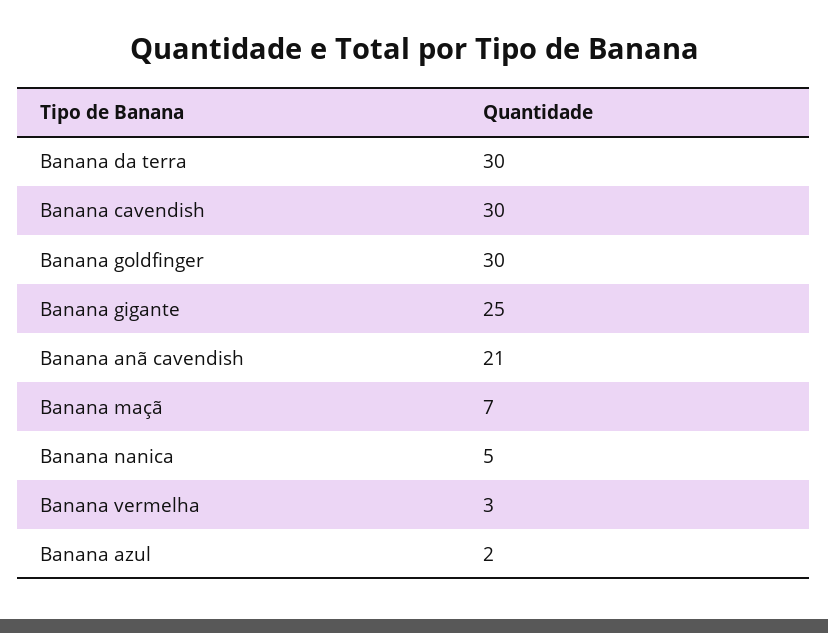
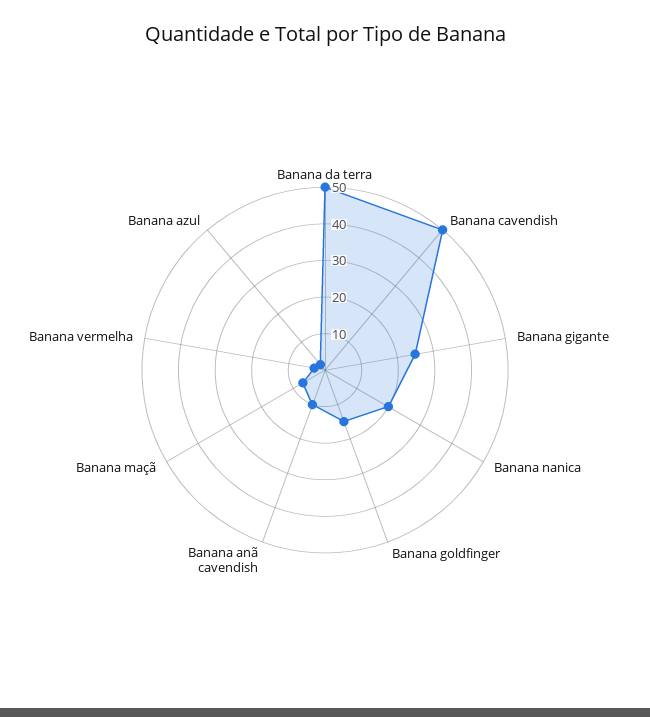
Banana da terra: 30 -> 50
Banana cavendish: 30 -> 50
Banana goldfinger: 30 -> 15
Banana anã cavendish: 21 -> 10
Banana nanica: 5 -> 20

